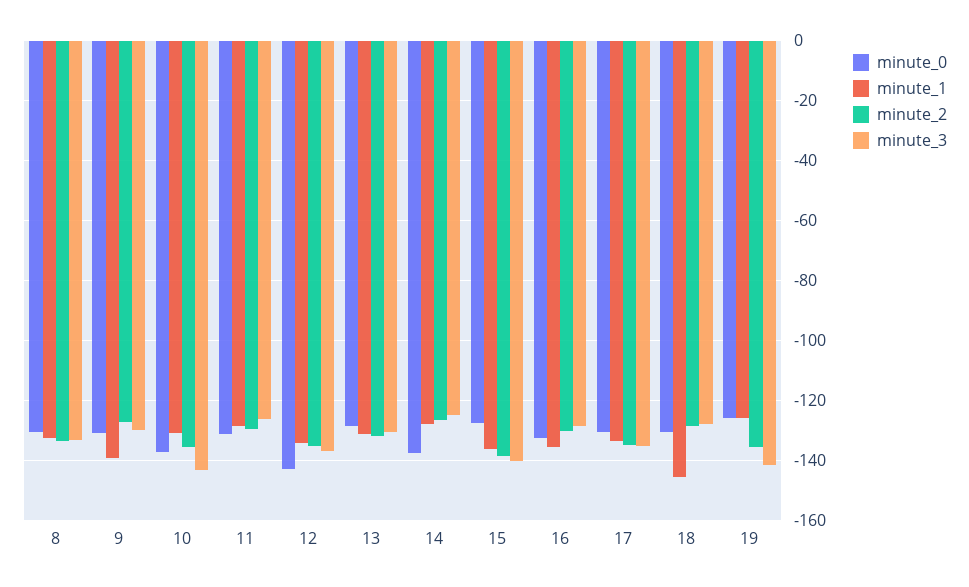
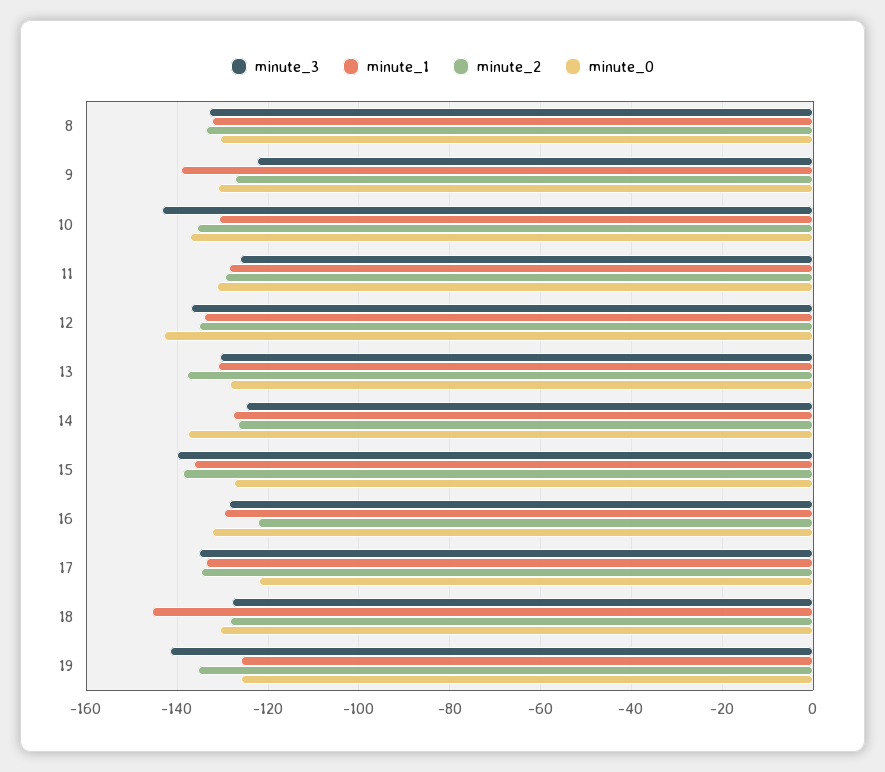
minute_3, 9: -130 -> -122
minute_2, 13: -132.5 -> -138
minute_1, 16: -135 -> -130
minute_2, 16: -130 -> -122
minute_0, 17: -130 -> -122

